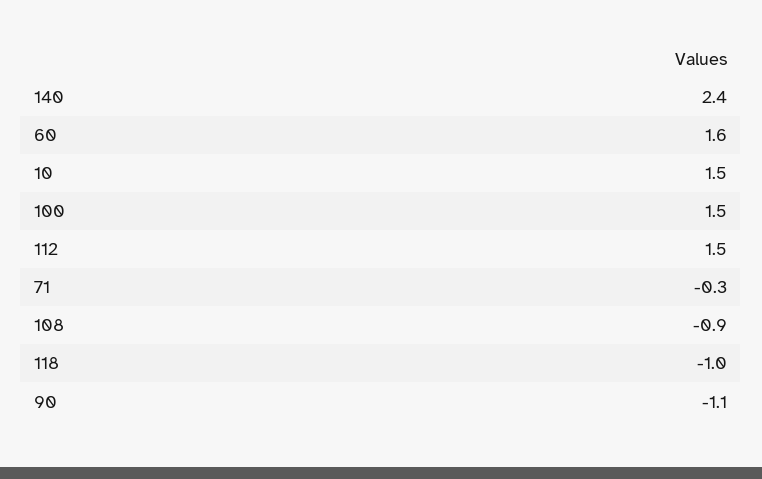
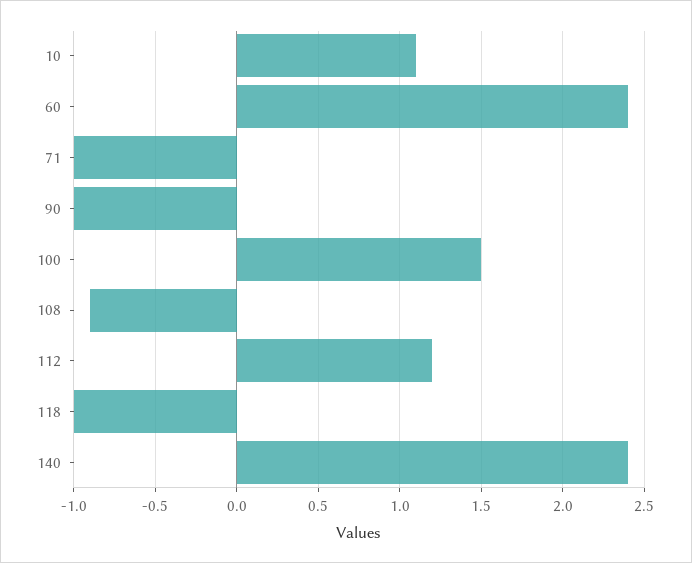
60: 1.6 -> 2.4
10: 1.5 -> 1.1
112: 1.5 -> 1.2
71: -0.3 -> -1
90: -1.1 -> -1

